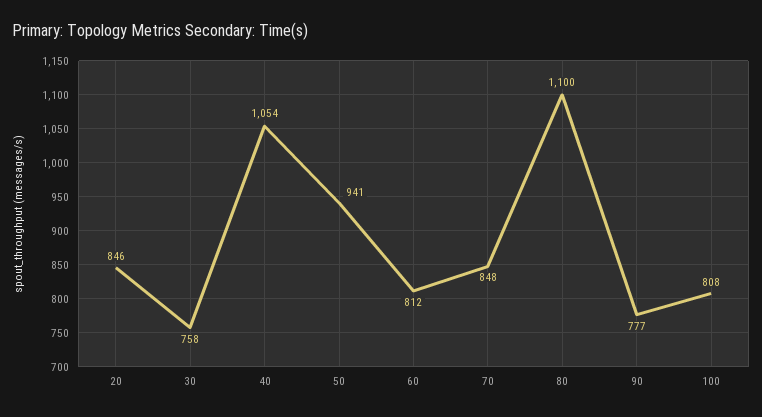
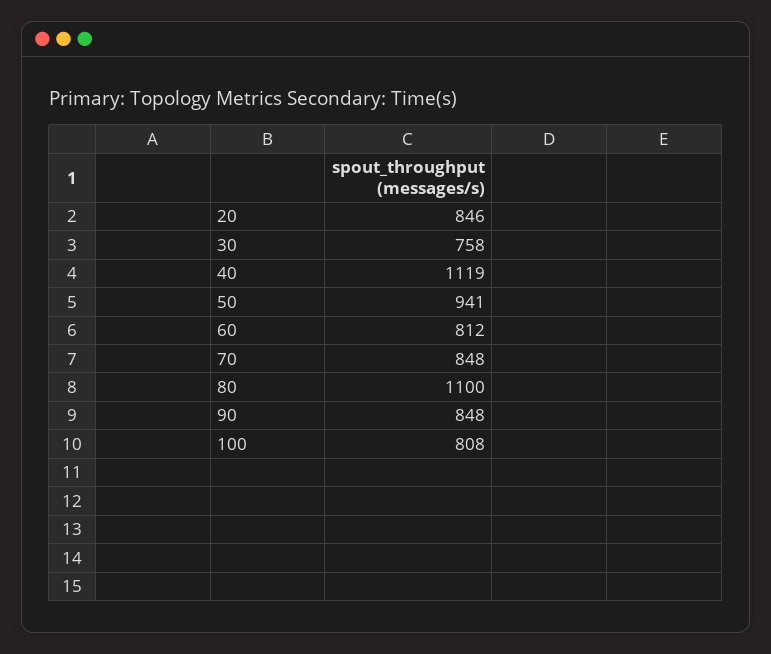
40: 1054 -> 1119
90: 777 -> 848

